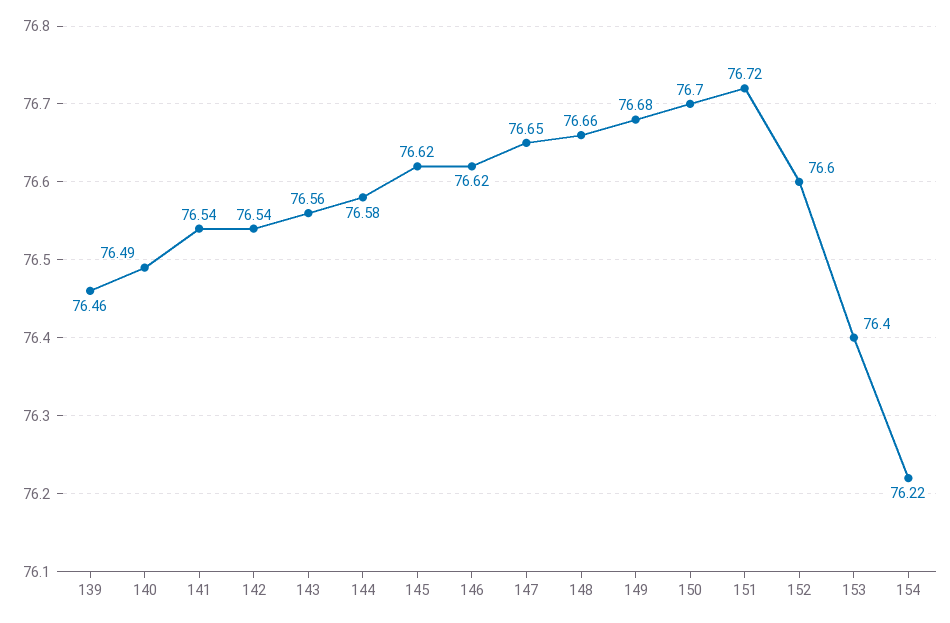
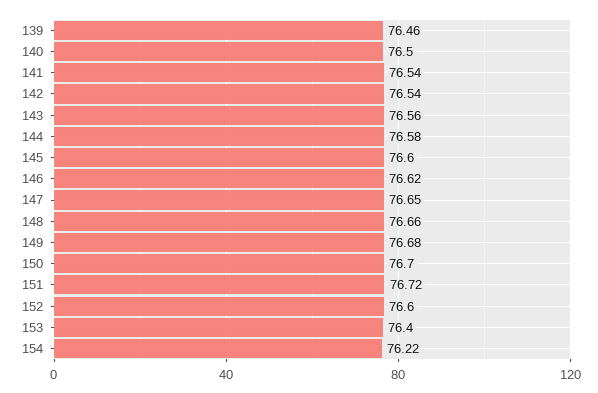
140: 76.49 -> 76.5
145: 76.62 -> 76.6

